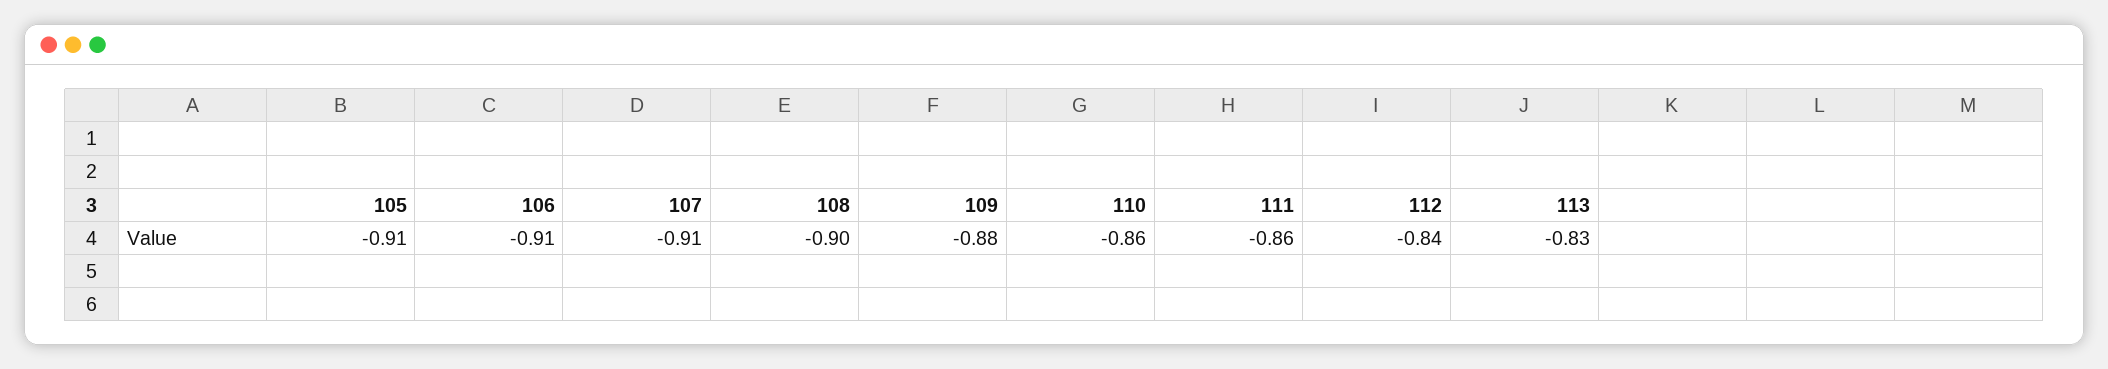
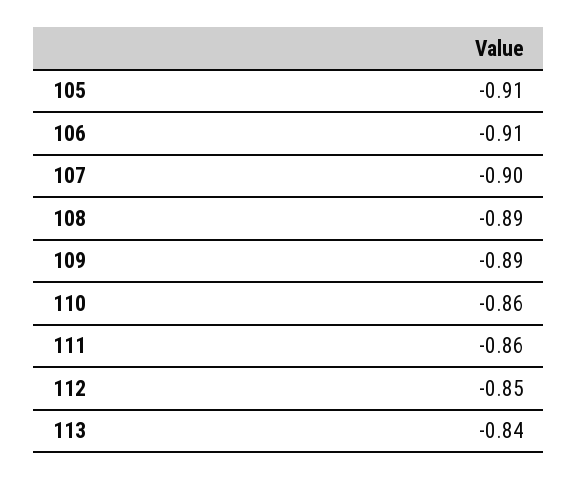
107: -0.91 -> -0.9
108: -0.9 -> -0.89
109: -0.88 -> -0.89
112: -0.84 -> -0.85
113: -0.83 -> -0.84

